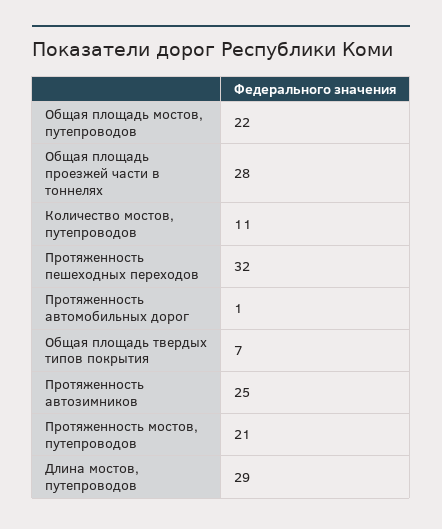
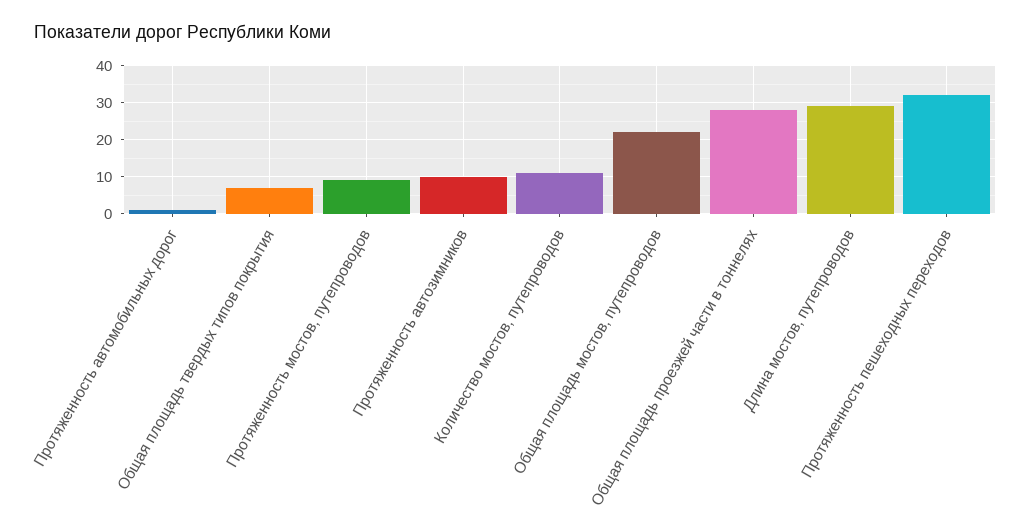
Протяженность автозимников: 25 -> 10
Протяженность мостов, путепроводов: 21 -> 10

